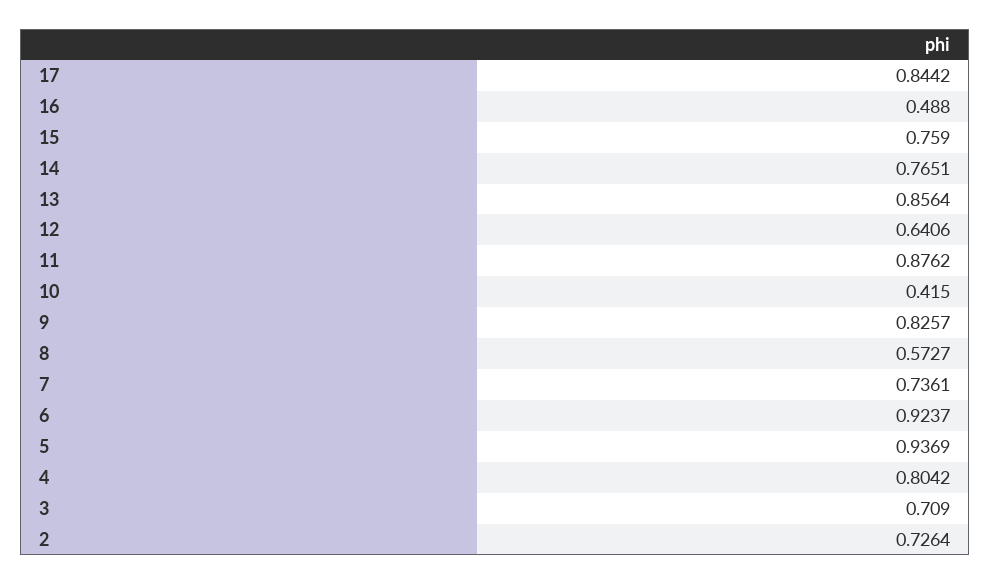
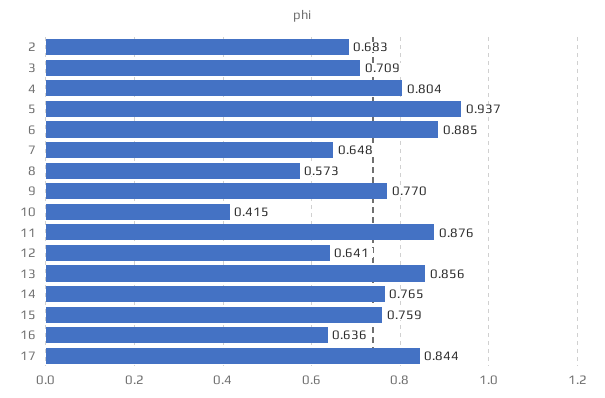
16: 0.488 -> 0.636
9: 0.8257 -> 0.77
7: 0.7361 -> 0.648
6: 0.9237 -> 0.885
2: 0.7264 -> 0.683

